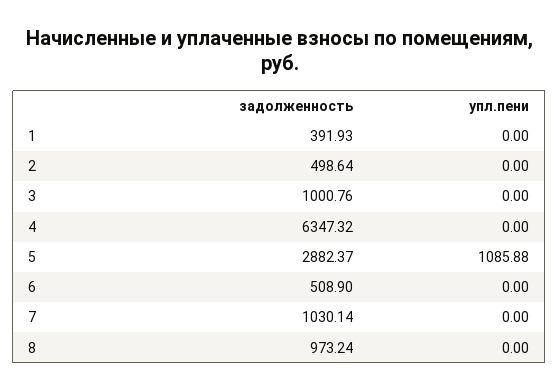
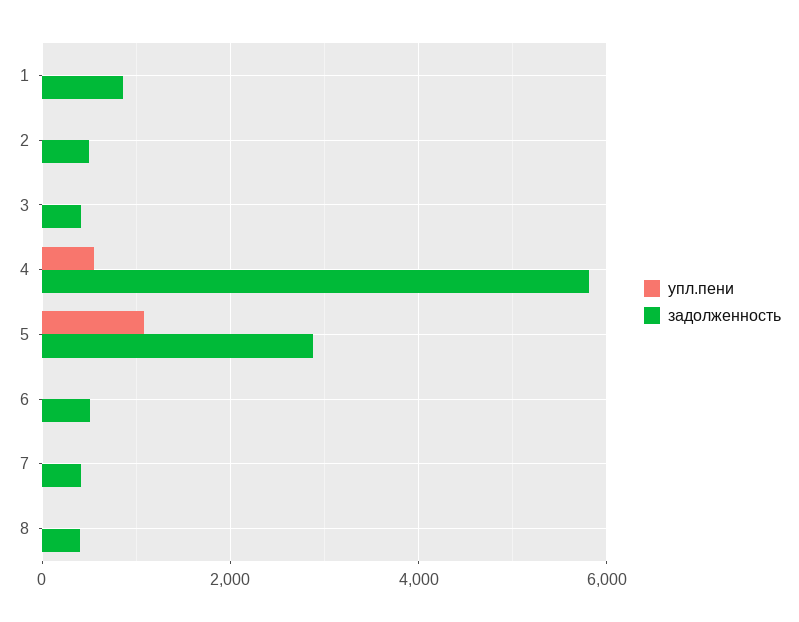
задолженность, 1: 391.93 -> 800
задолженность, 3: 1000.76 -> 400
задолженность, 4: 6347.32 -> 5800
упл.пени, 4: 0 -> 600
задолженность, 7: 1030.14 -> 400
задолженность, 8: 973.24 -> 400

